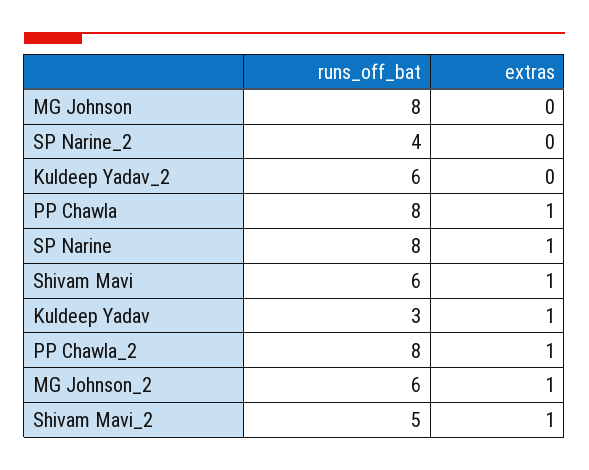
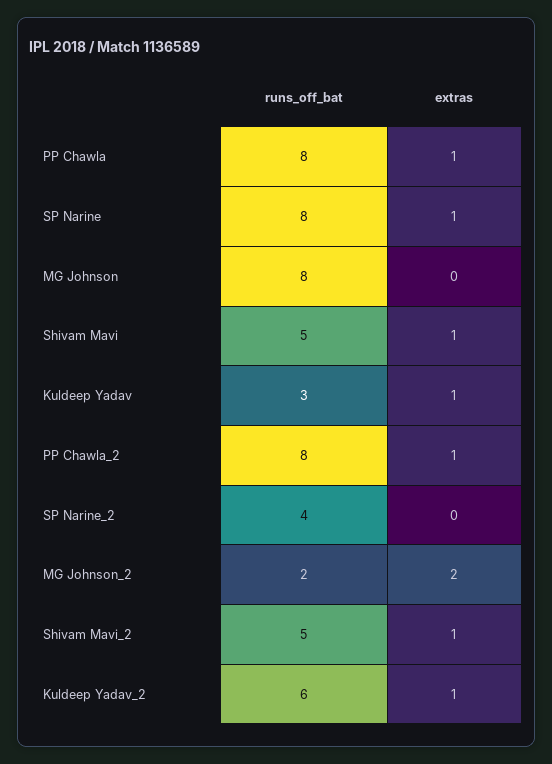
extras, Kuldeep Yadav_2: 0 -> 1
runs_off_bat, Shivam Mavi: 6 -> 5
runs_off_bat, MG Johnson_2: 6 -> 2
extras, MG Johnson_2: 1 -> 2

